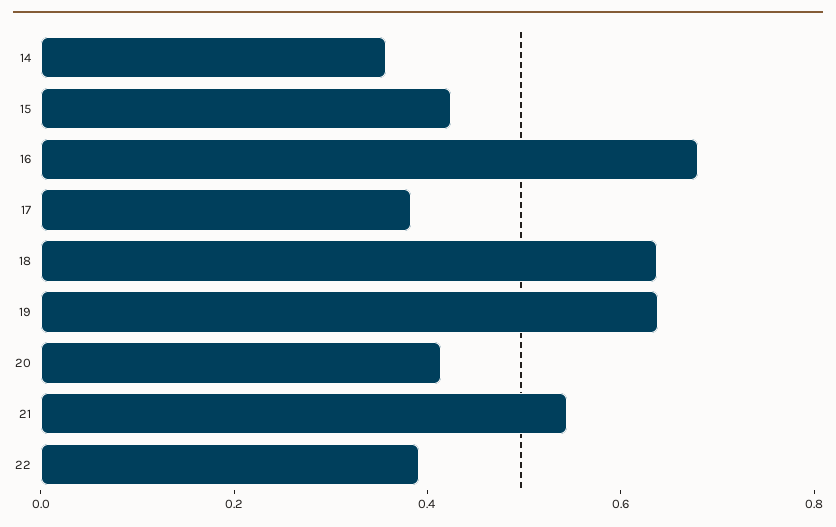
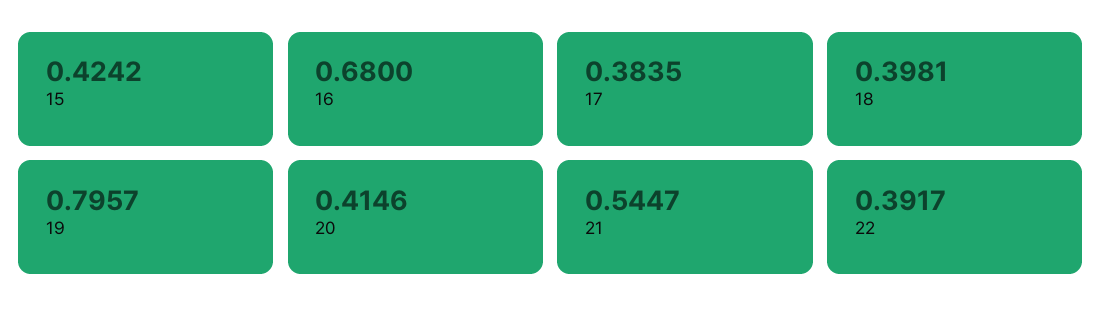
14: 0.35 -> none
18: 0.65 -> 0.3981
19: 0.65 -> 0.7957

